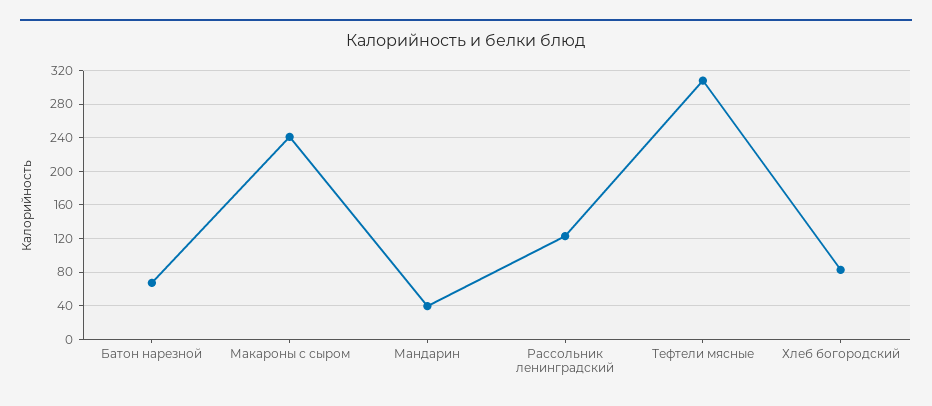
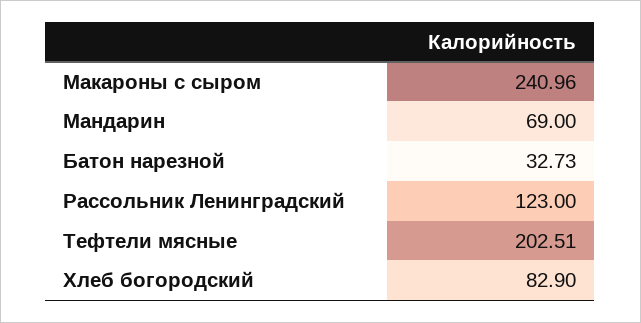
Батон нарезной: 70 -> 32.73
Мандарин: 40 -> 69
Тефтели мясные: 310 -> 202.51

